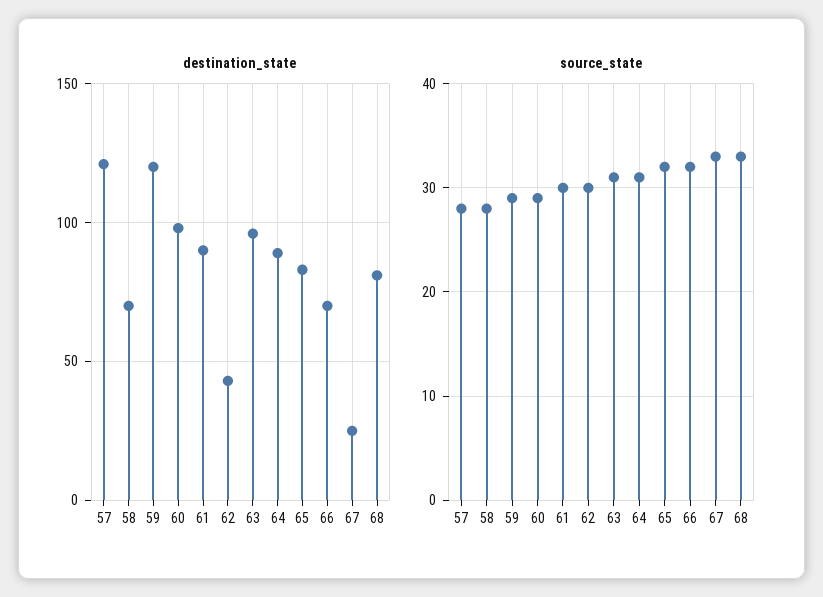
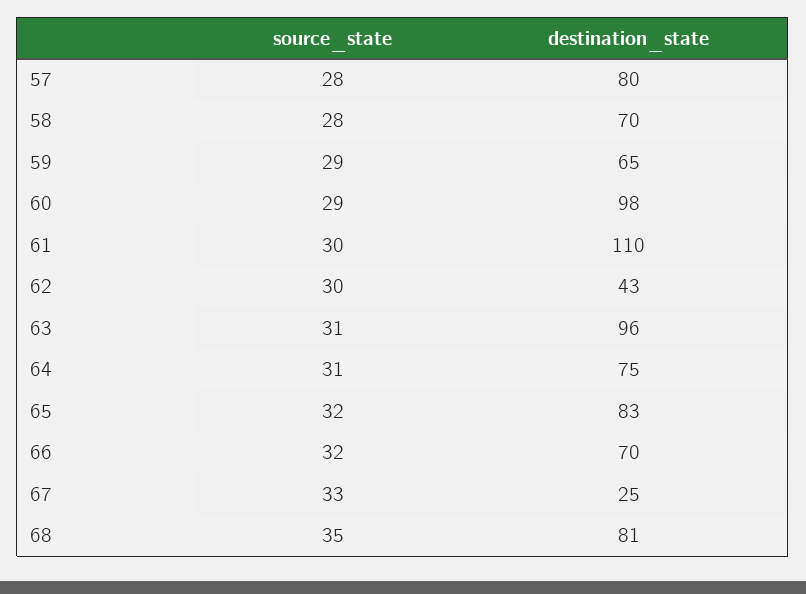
destination_state, 57: 120 -> 80
destination_state, 59: 120 -> 65
destination_state, 61: 90 -> 110
destination_state, 64: 90 -> 75
source_state, 68: 33 -> 35

